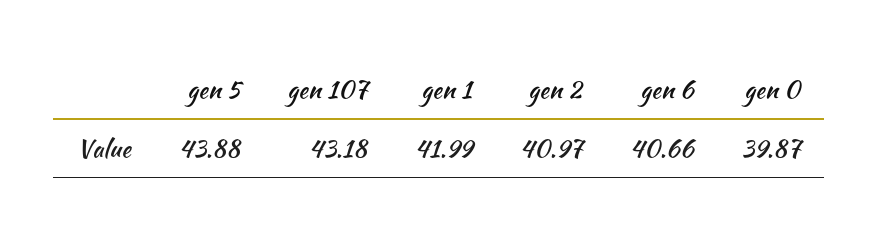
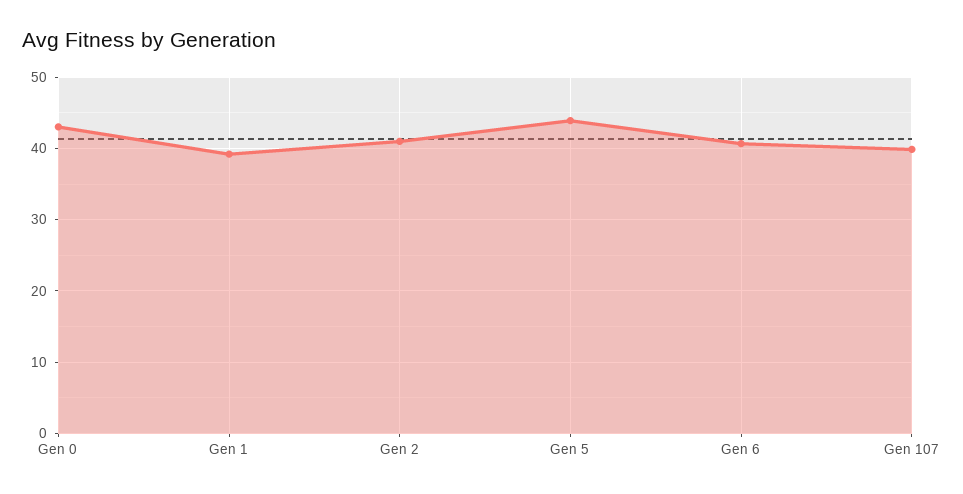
gen 107: 43.18 -> 40
gen 1: 41.99 -> 39
gen 0: 39.87 -> 43

